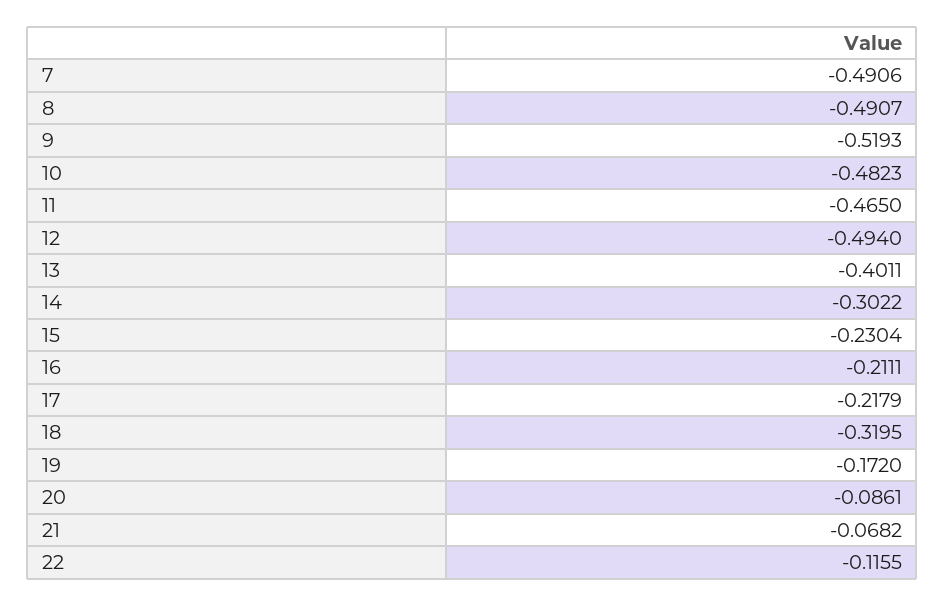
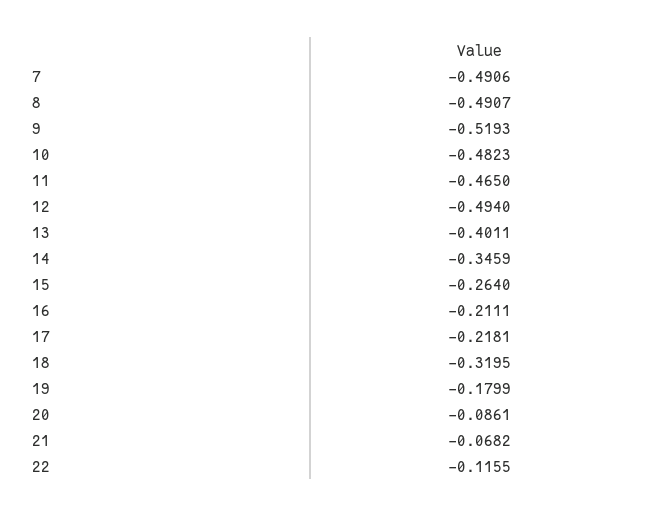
14: -0.3022 -> -0.3459
15: -0.2304 -> -0.264
17: -0.2179 -> -0.2181
19: -0.172 -> -0.1799

